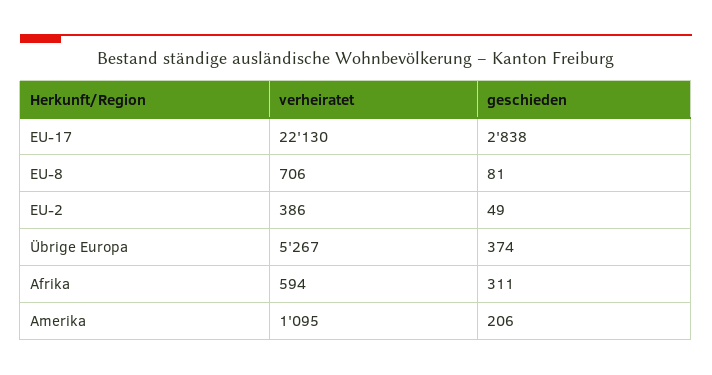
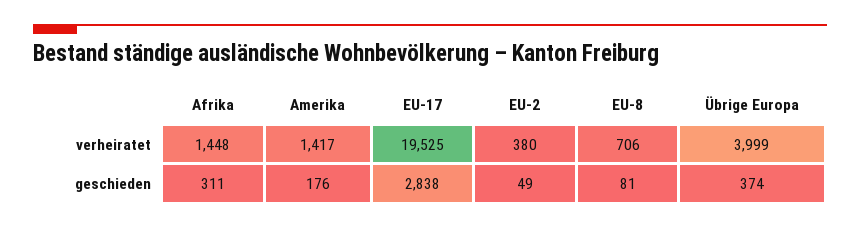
verheiratet, EU-17: 22130 -> 19525
verheiratet, EU-2: 386 -> 380
verheiratet, Übrige Europa: 5267 -> 3999
verheiratet, Afrika: 594 -> 1448
verheiratet, Amerika: 1095 -> 1417
geschieden, Amerika: 206 -> 176

